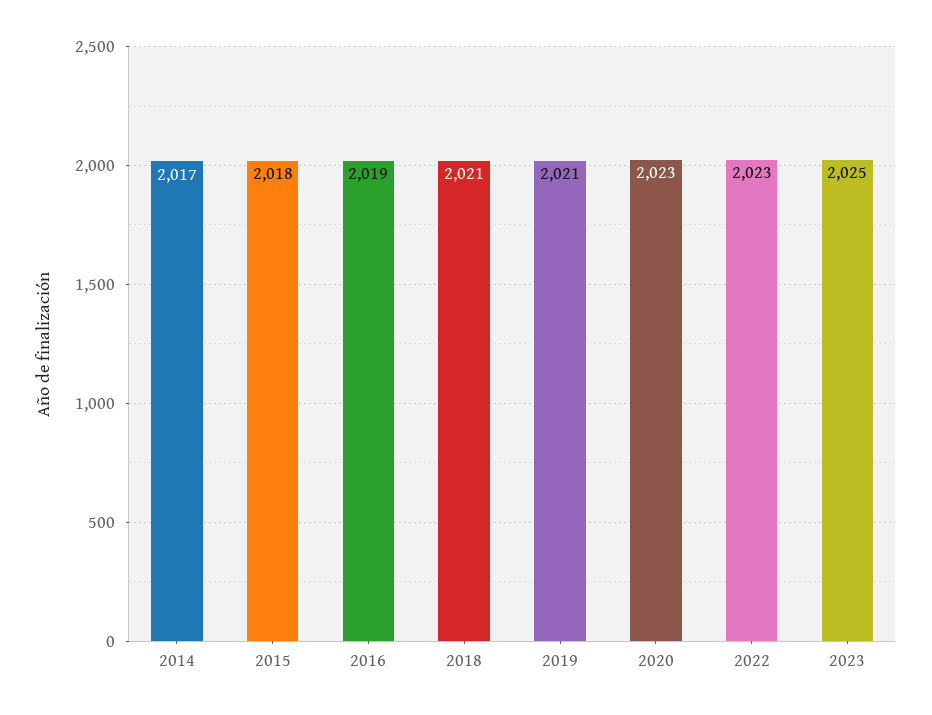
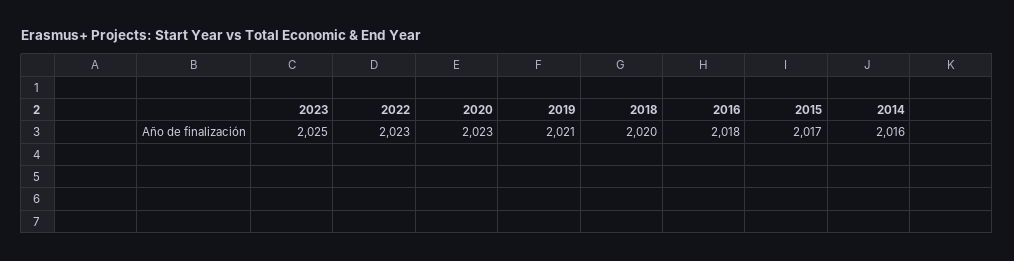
2014: 2017 -> 2016
2015: 2018 -> 2017
2016: 2019 -> 2018
2018: 2021 -> 2020

